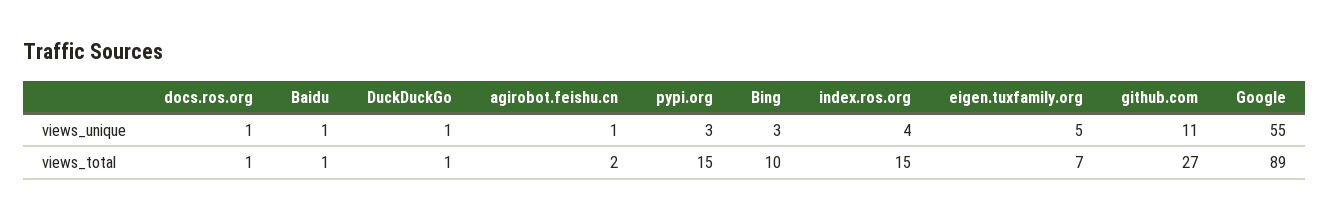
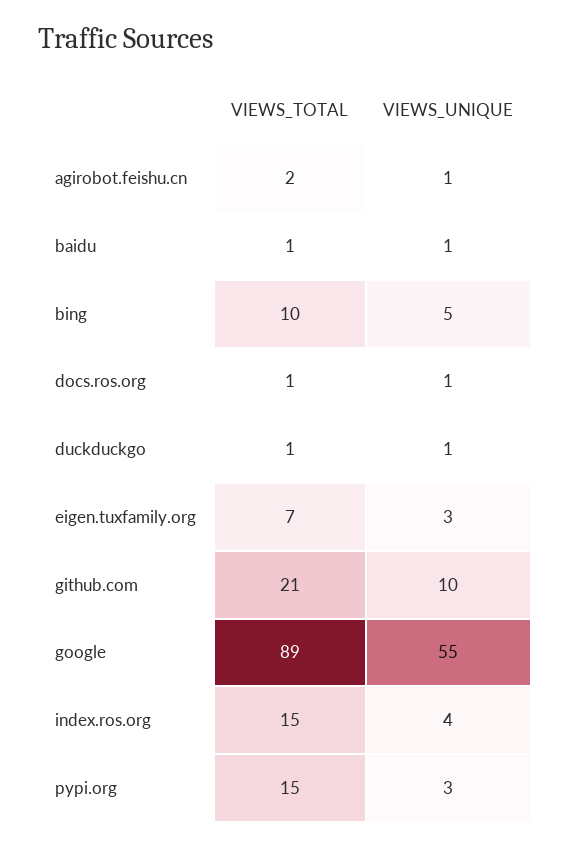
Bing, views_unique: 3 -> 5
eigen.tuxfamily.org, views_unique: 5 -> 3
github.com, views_unique: 11 -> 10
github.com, views_total: 27 -> 21

